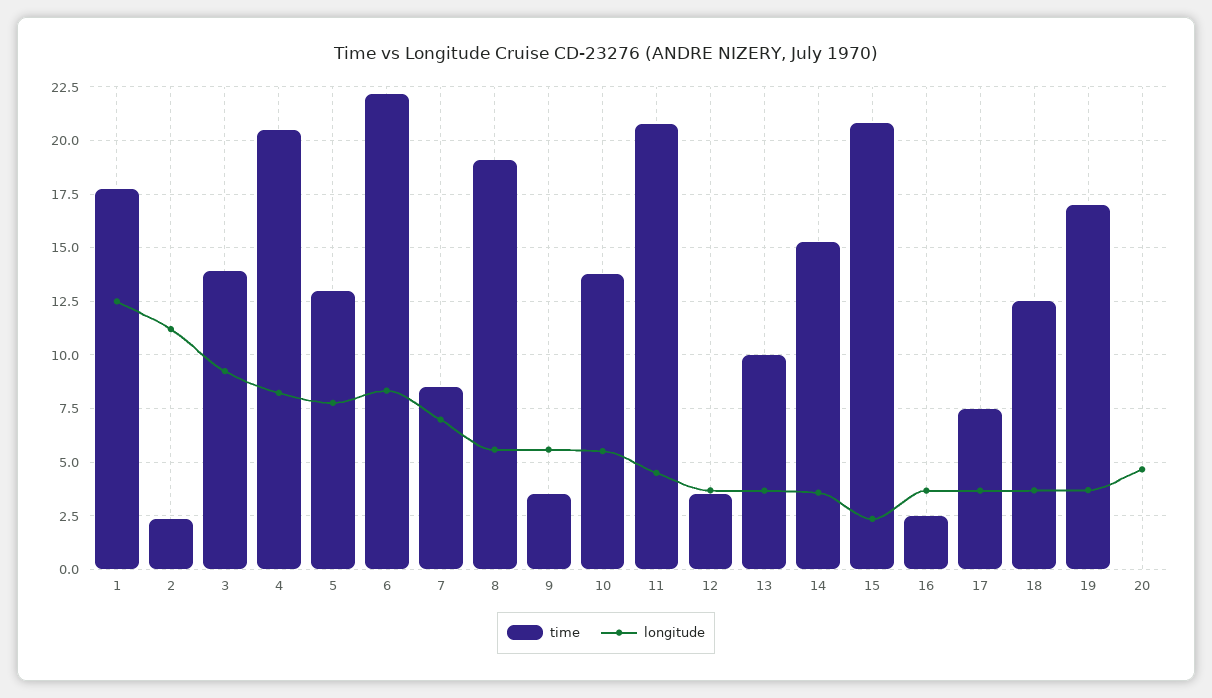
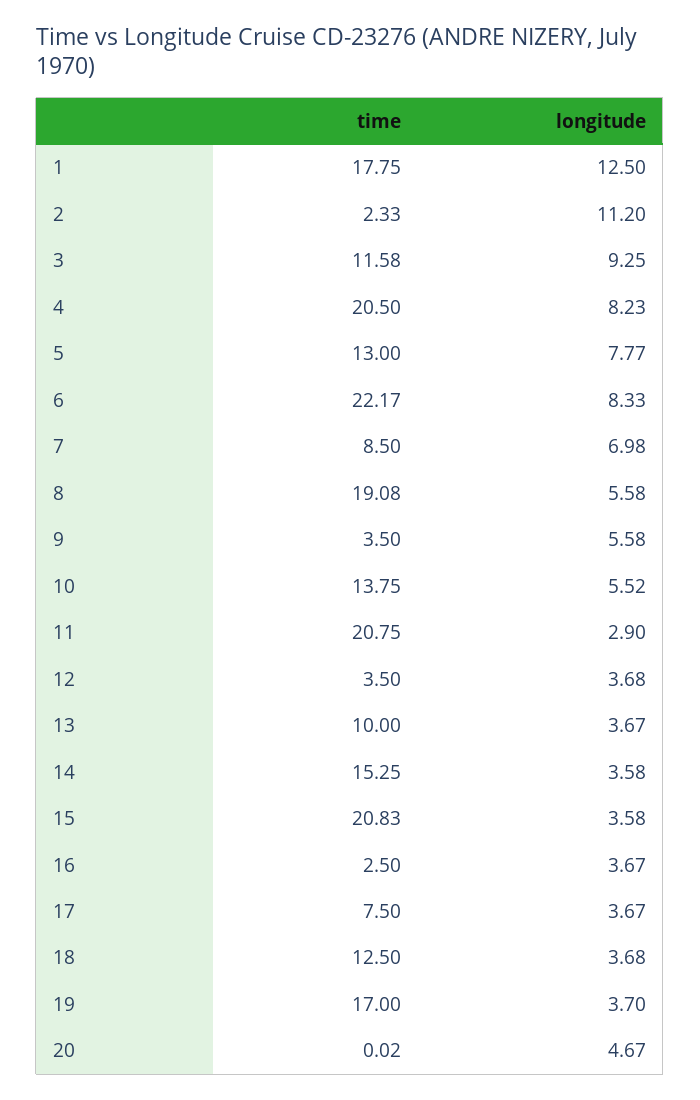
time, 3: 14 -> 11.58
longitude, 11: 4.5 -> 2.9
longitude, 15: 2.5 -> 3.58

